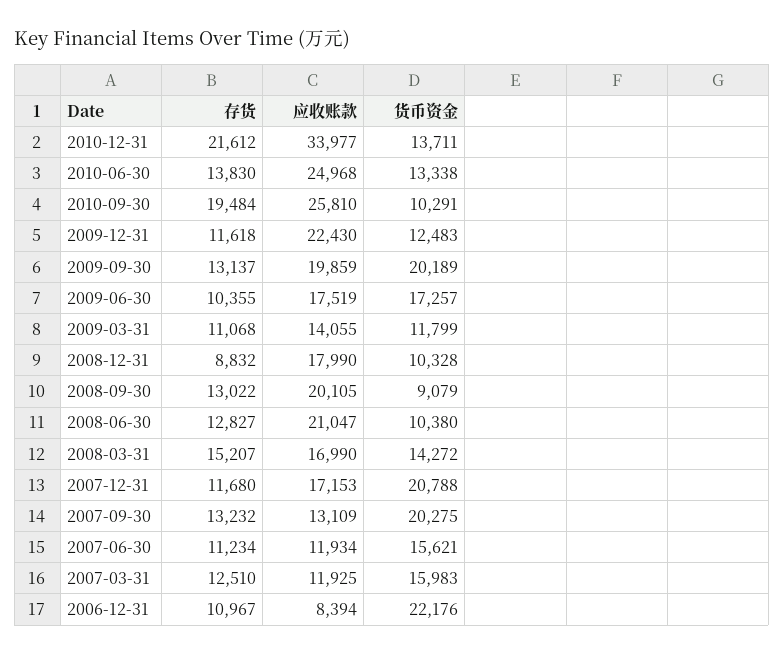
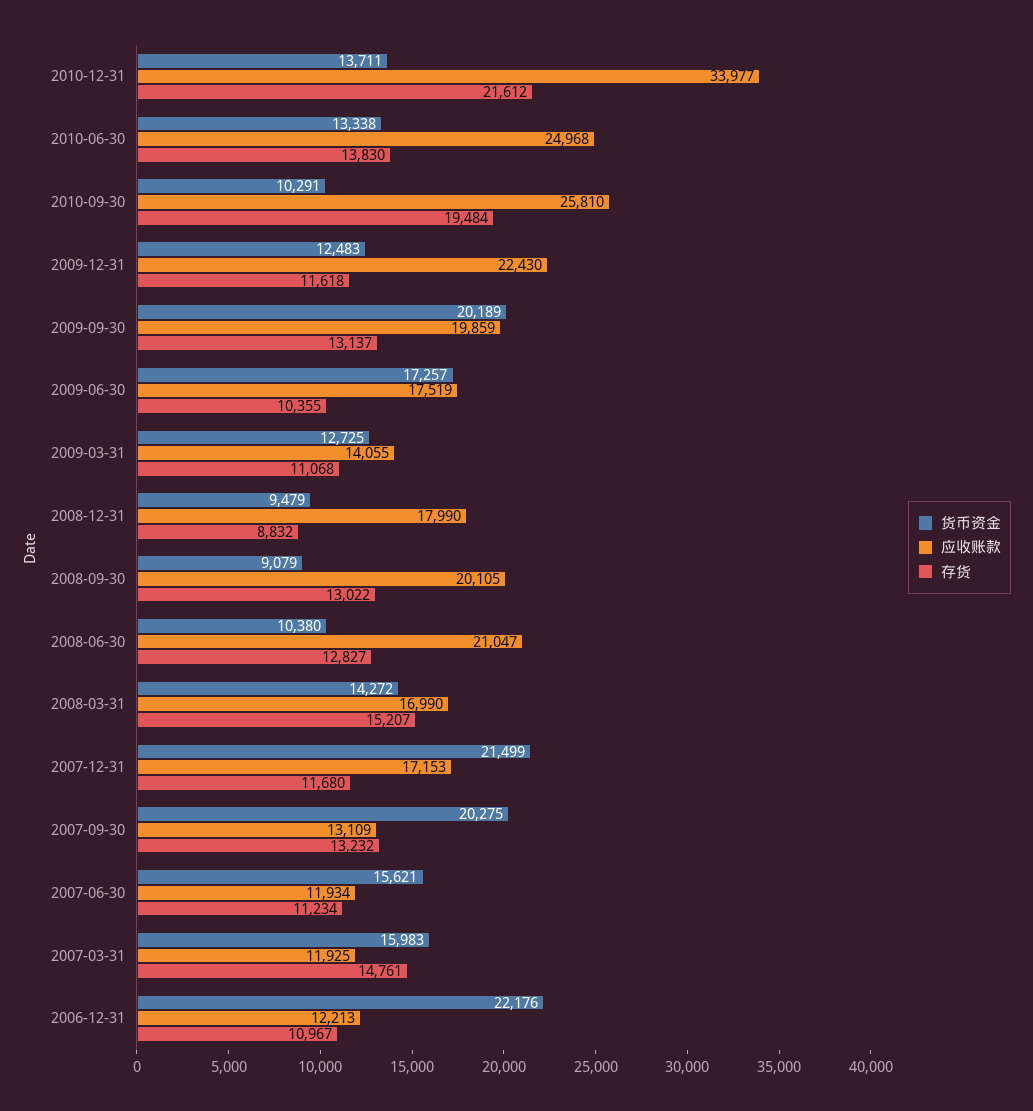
货币资金, 2009-03-31: 11799 -> 12725
货币资金, 2008-12-31: 10328 -> 9479
货币资金, 2007-12-31: 20788 -> 21499
存货, 2007-03-31: 12510 -> 14761
应收账款, 2006-12-31: 8394 -> 12213

